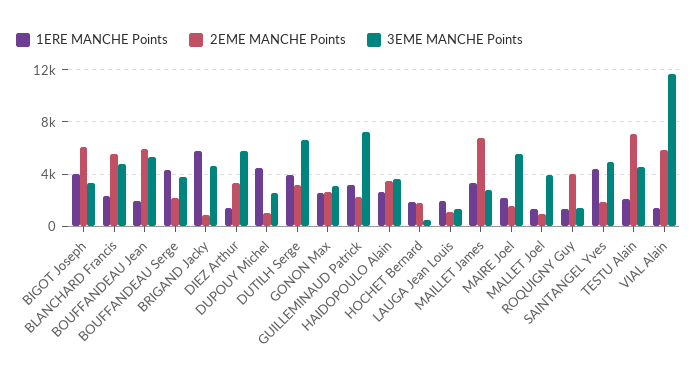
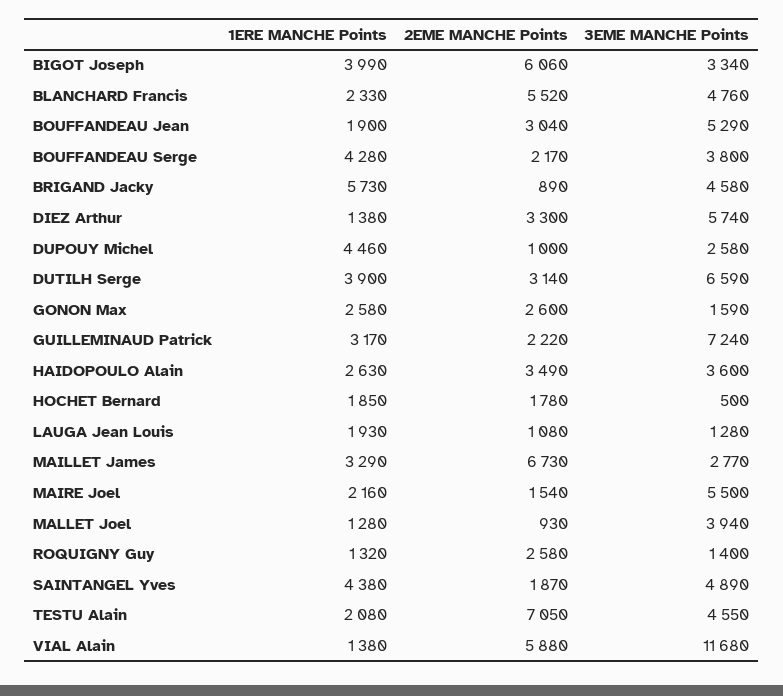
2EME MANCHE Points, BOUFFANDEAU Jean: 6000 -> 3040
3EME MANCHE Points, GONON Max: 3000 -> 1590
2EME MANCHE Points, ROQUIGNY Guy: 4000 -> 2580

